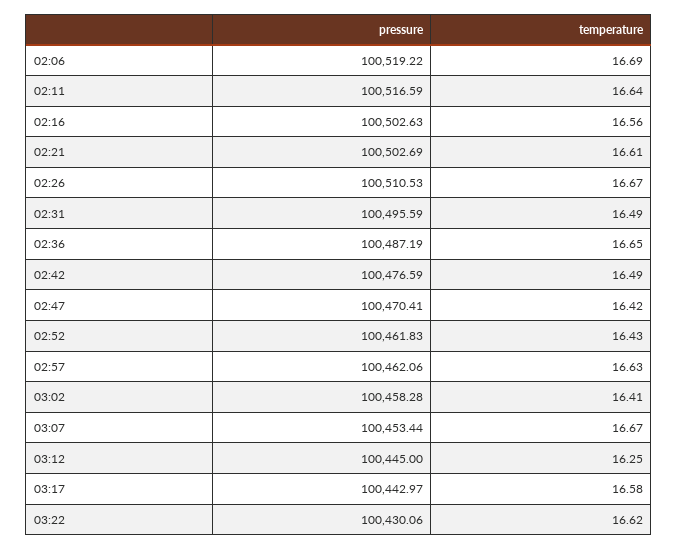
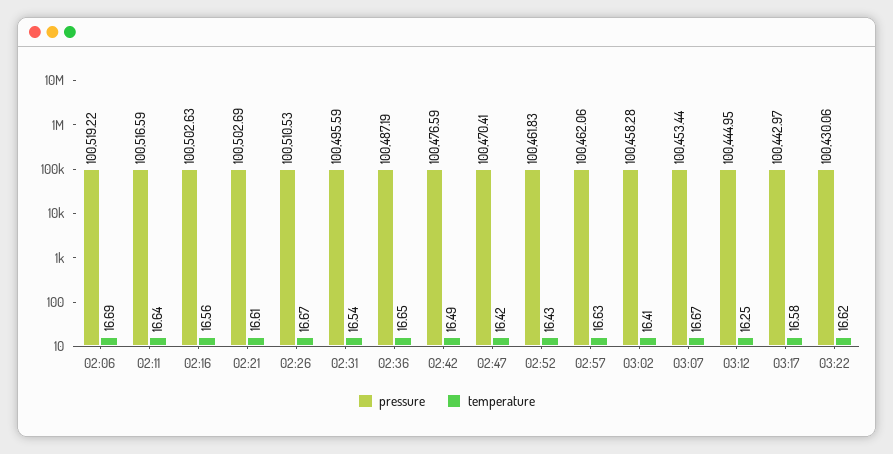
temperature, 02:31: 16.49 -> 16.54
pressure, 03:12: 100445 -> 100444.95

